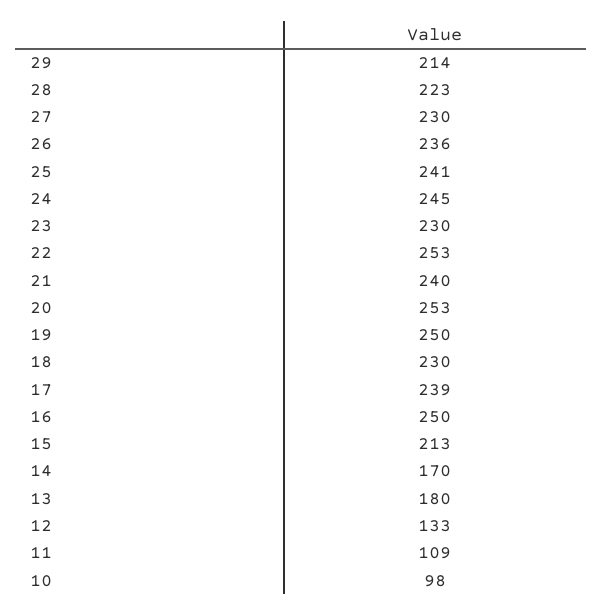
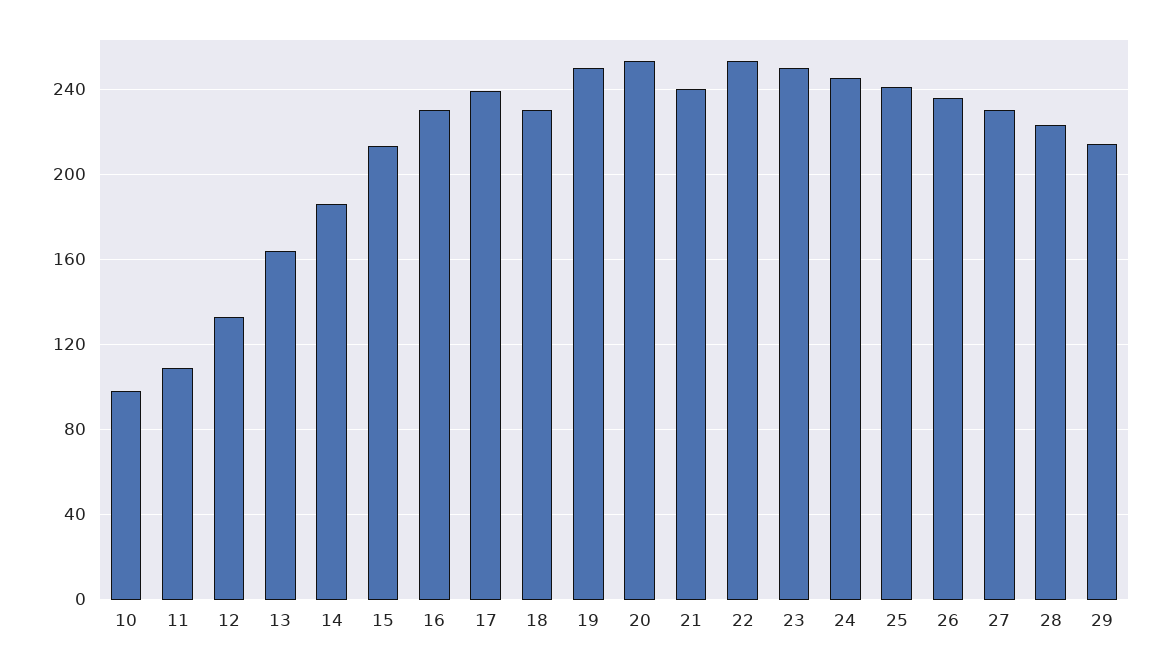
23: 230 -> 250
16: 250 -> 230
14: 170 -> 185
13: 180 -> 165

